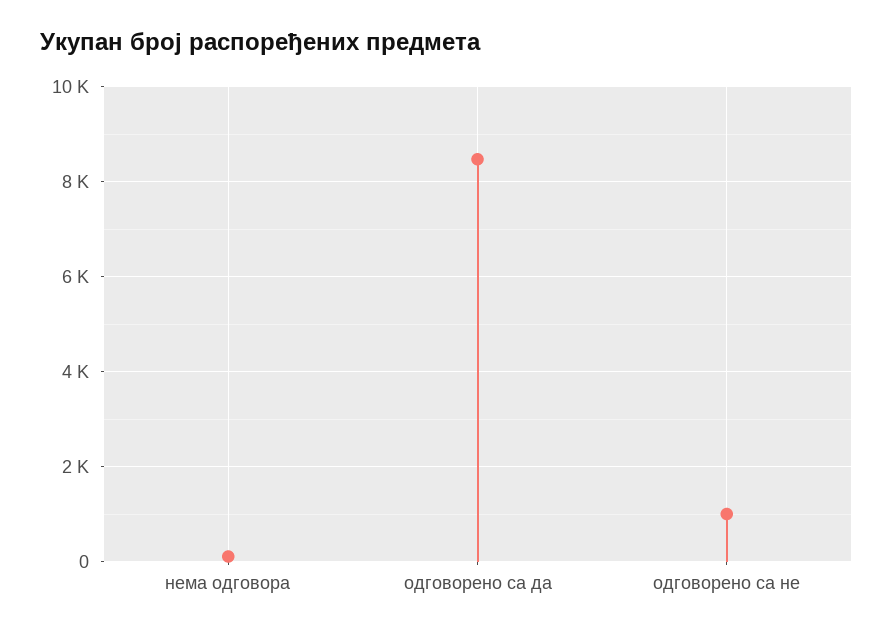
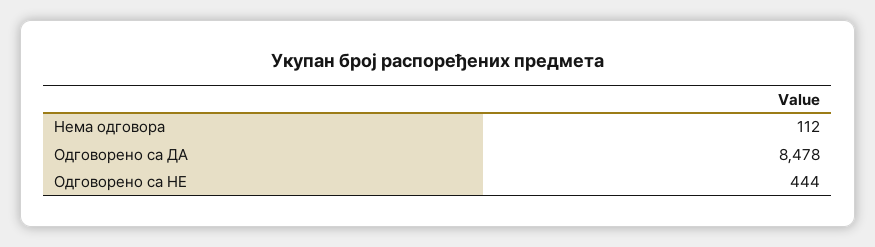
одговорено са не: 1000 -> 444

